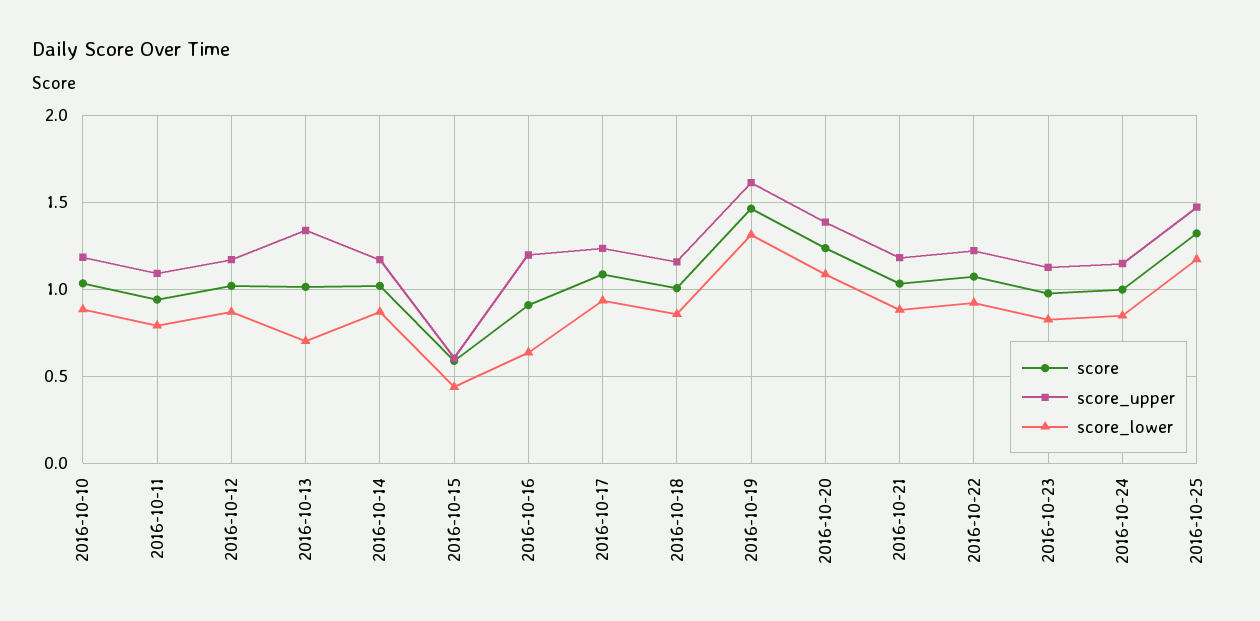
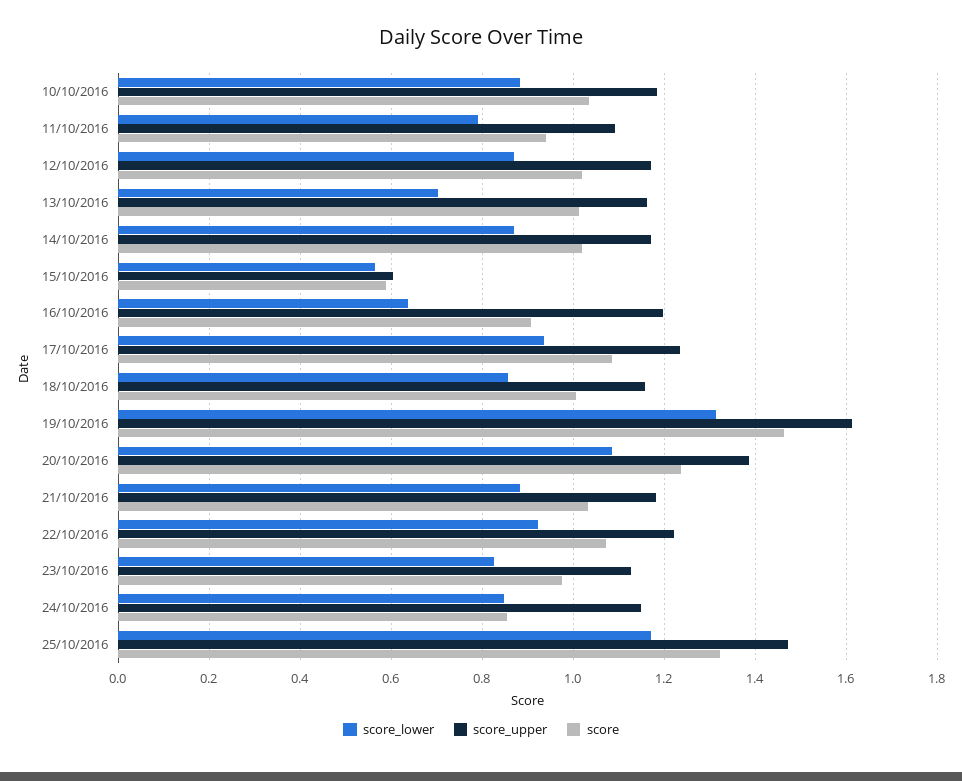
score_upper, 2016-10-13: 1.35 -> 1.16
score_lower, 2016-10-15: 0.45 -> 0.56
score, 2016-10-24: 1 -> 0.86

